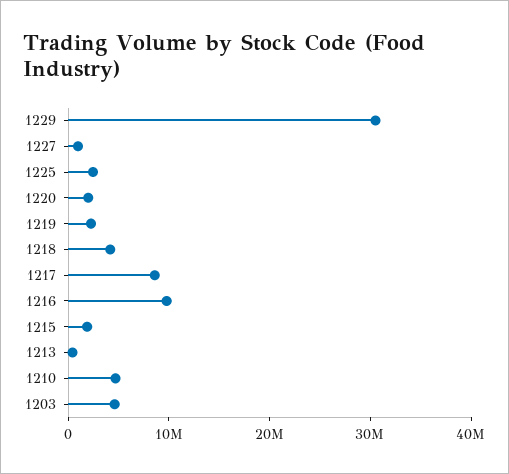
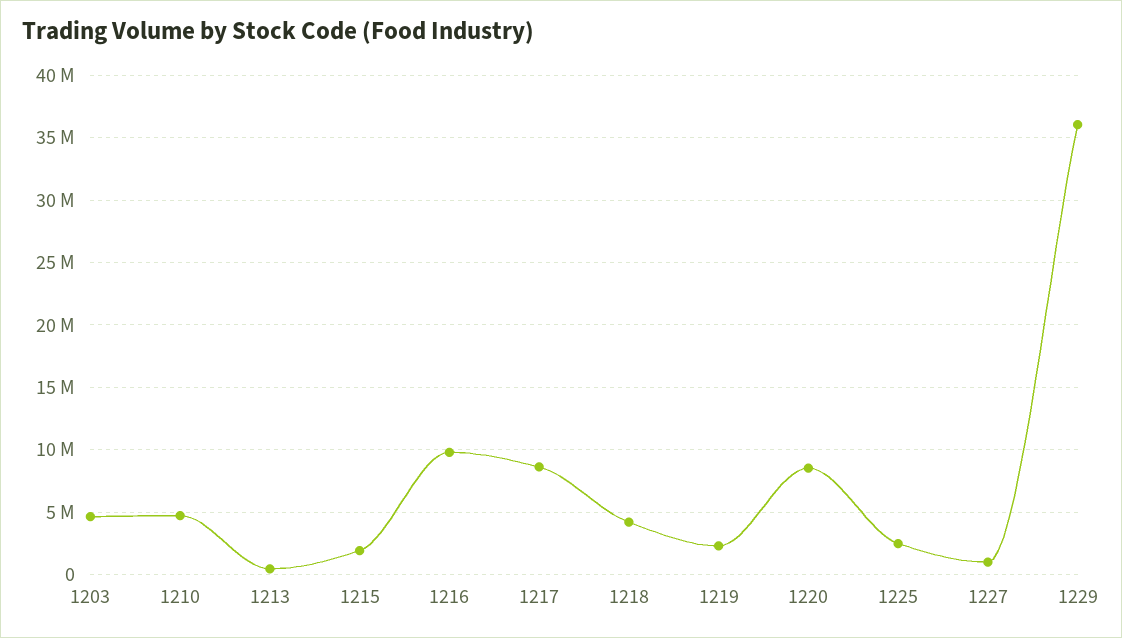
1229: 30000000 -> 36000000
1220: 2000000 -> 8500000

